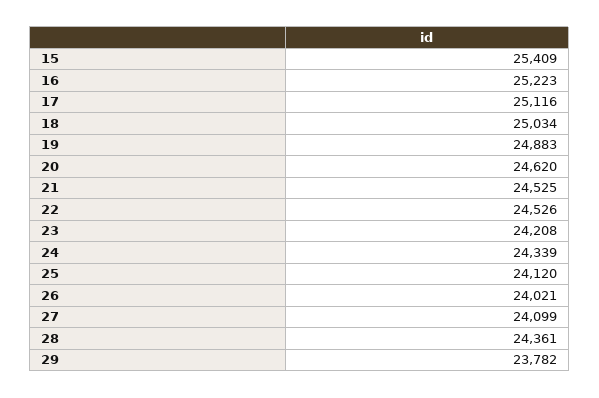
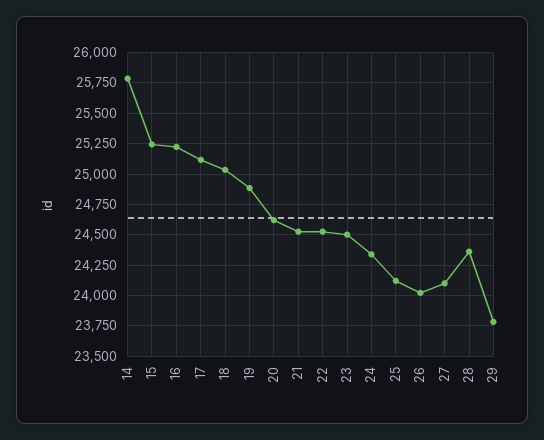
15: 25409 -> 25250
23: 24208 -> 24500
14: none -> 25800

